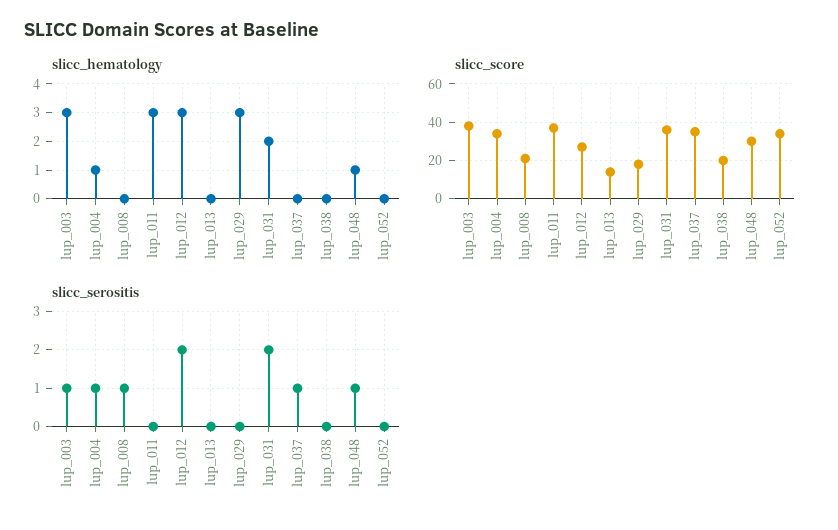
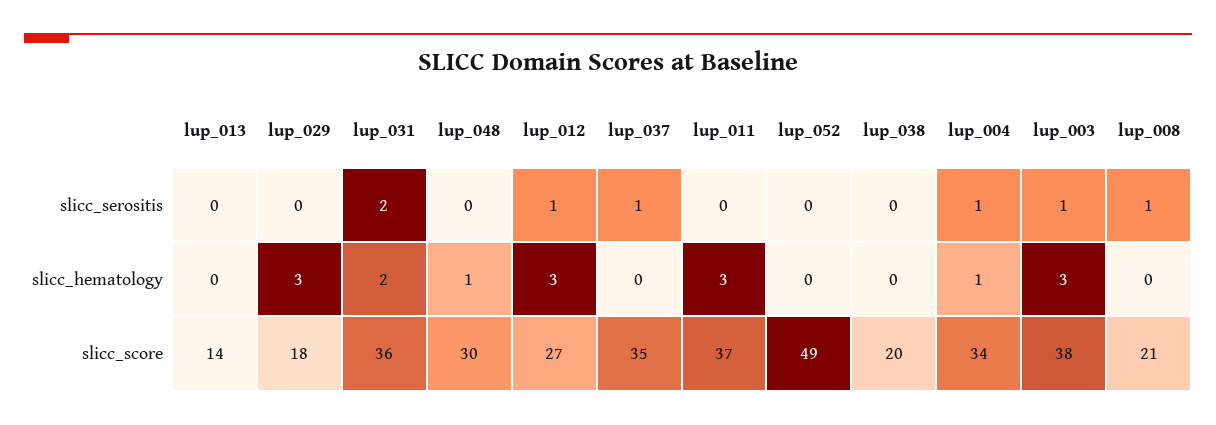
slicc_score, lup_052: 35 -> 49
slicc_serositis, lup_012: 2 -> 1
slicc_serositis, lup_048: 1 -> 0

